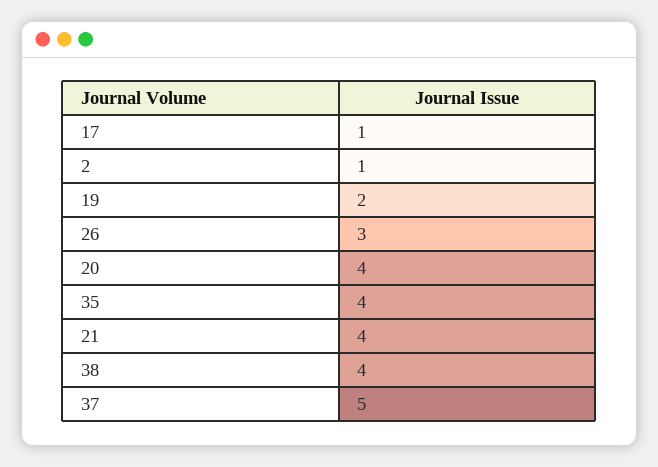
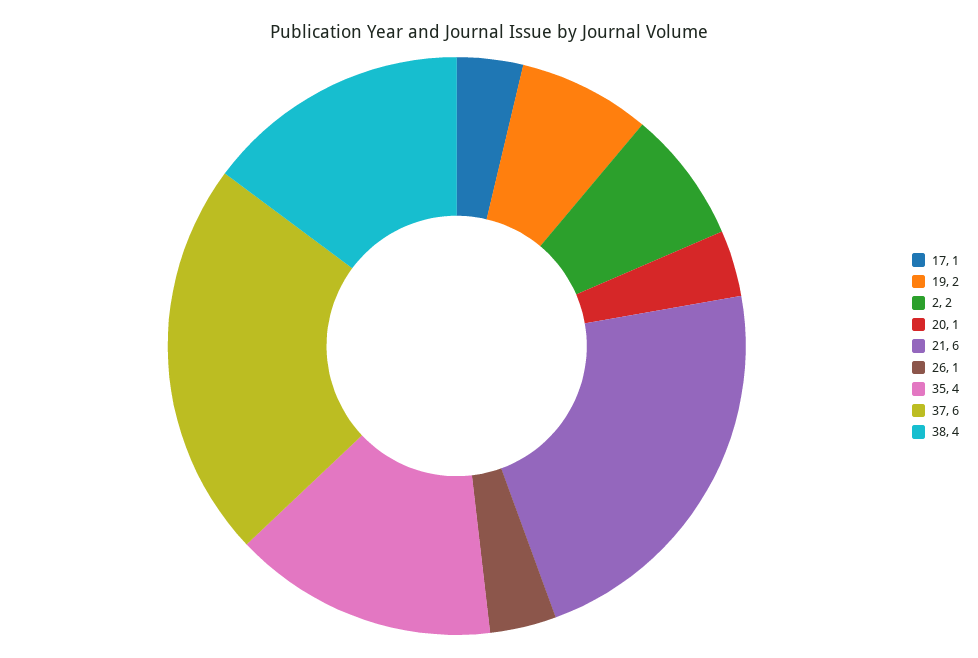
2: 1 -> 2
26: 3 -> 1
20: 4 -> 1
21: 4 -> 6
37: 5 -> 6

